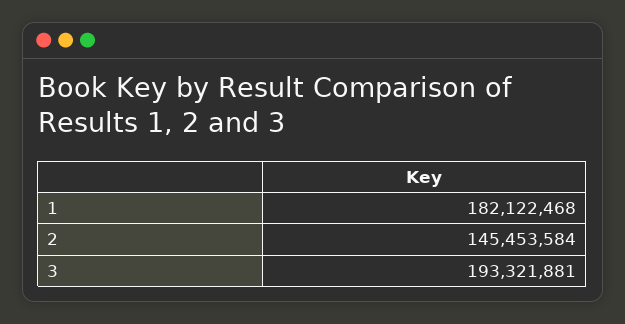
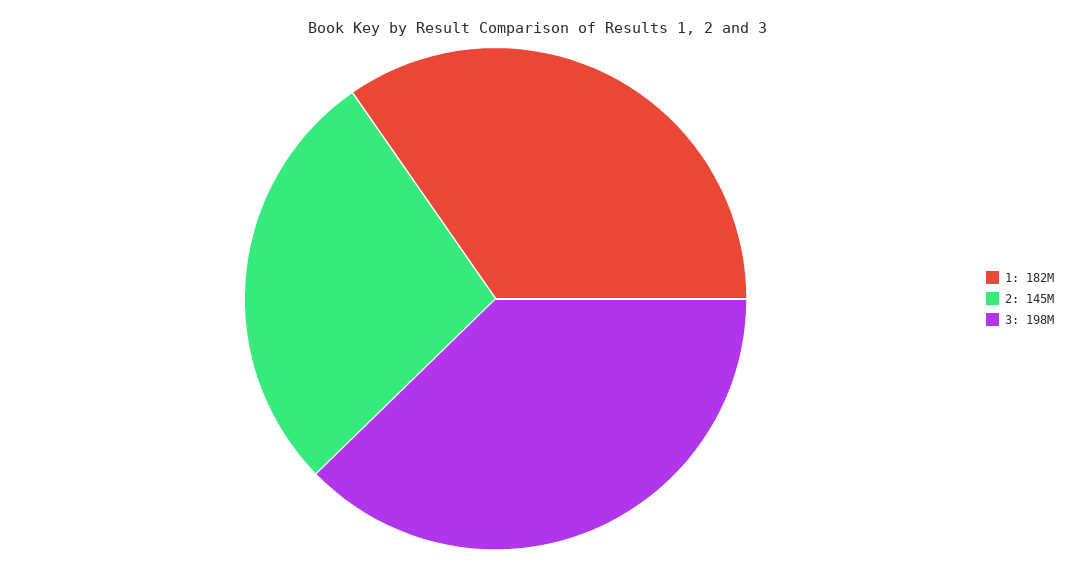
3: 193321881 -> 198000000

